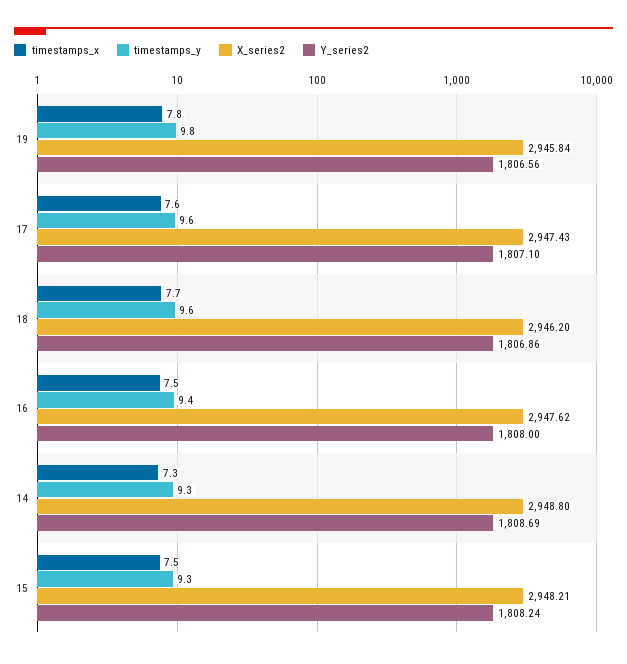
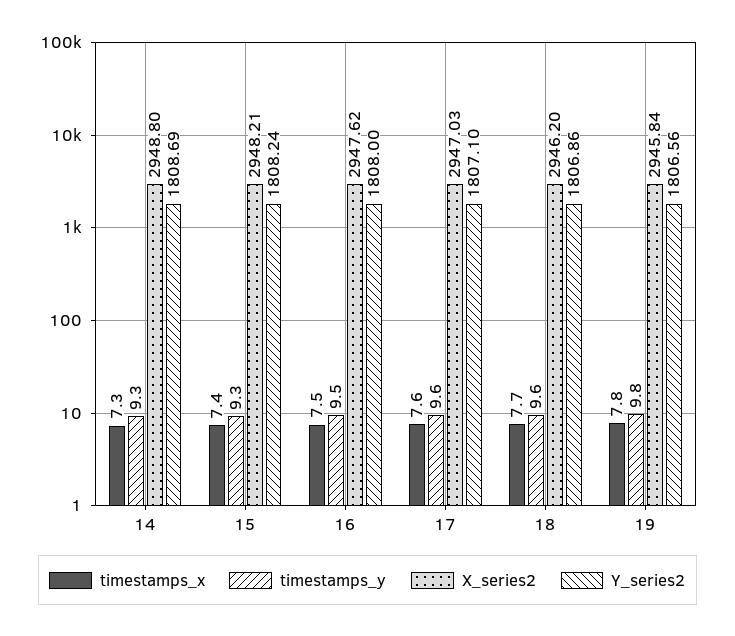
X_series2, 17: 2947.43 -> 2947.03
timestamps_y, 16: 9.4 -> 9.5
timestamps_x, 15: 7.5 -> 7.4

